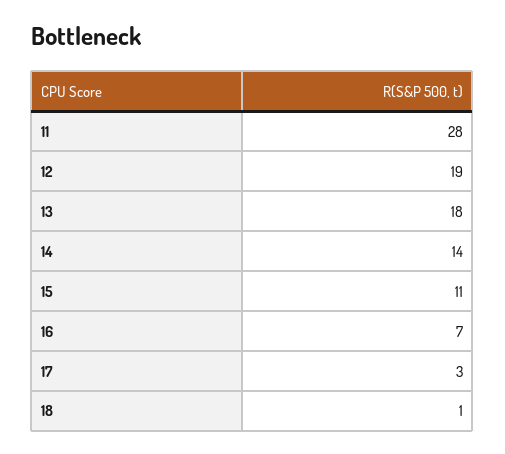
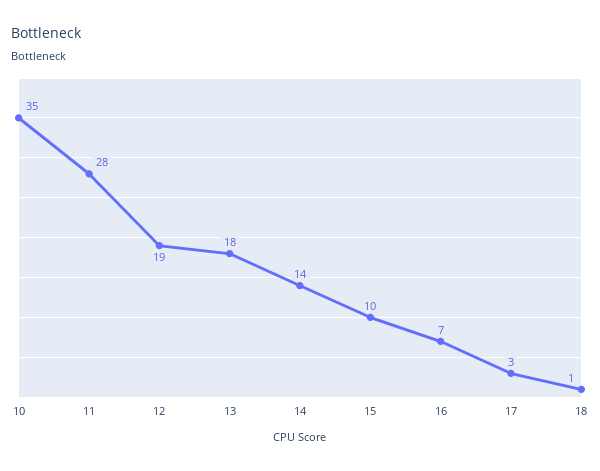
15: 11 -> 10
10: none -> 35

